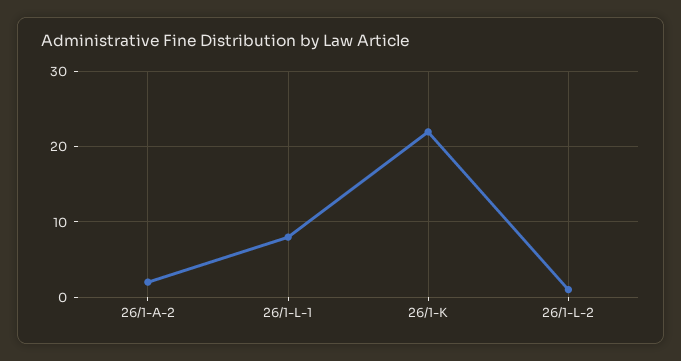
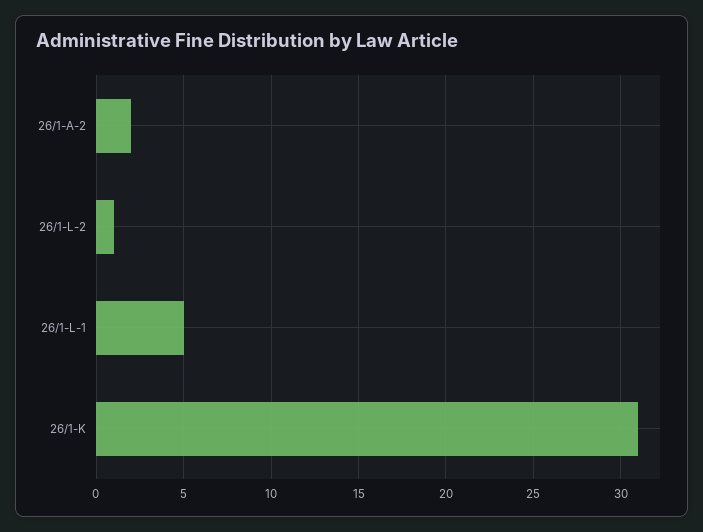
26/1-L-1: 8 -> 5
26/1-K: 22 -> 31

